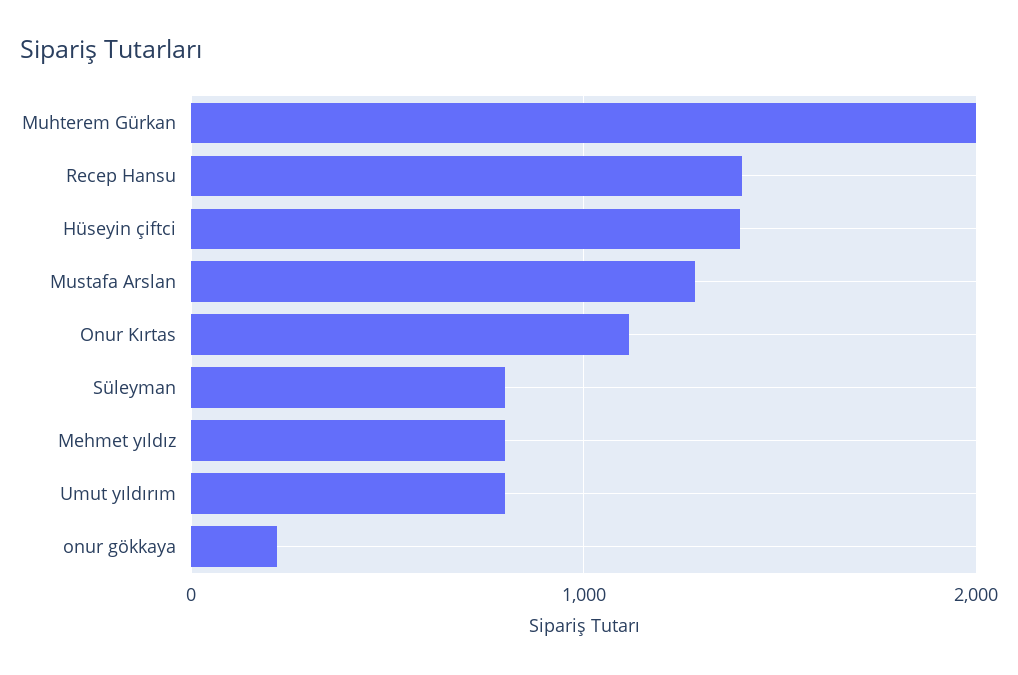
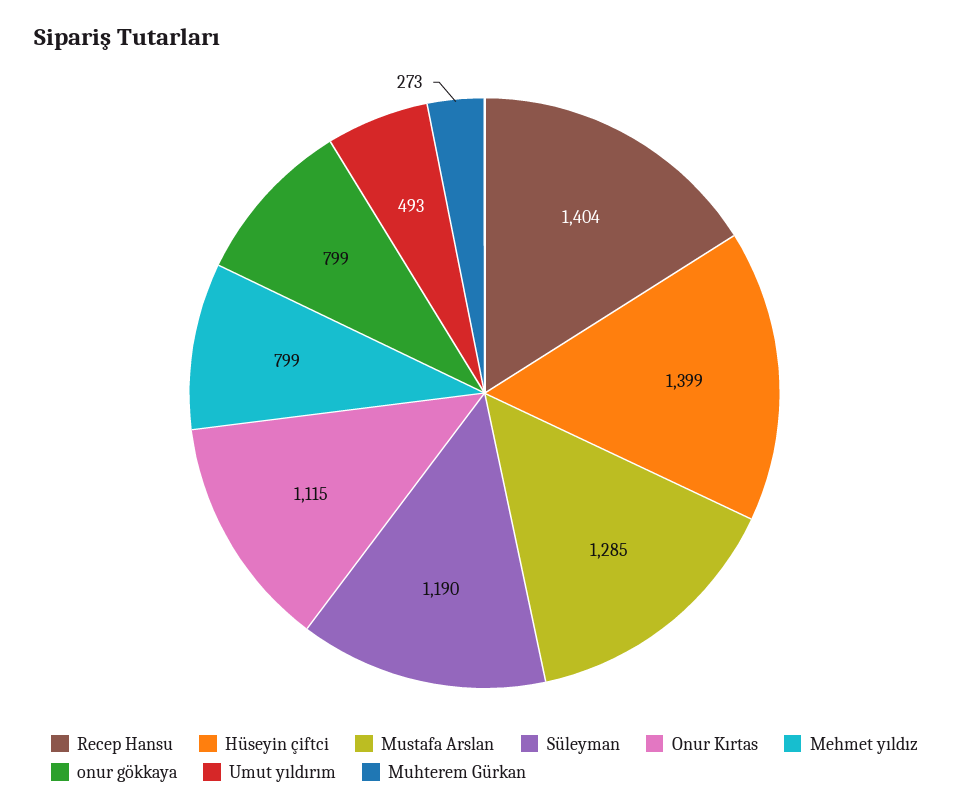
Muhterem Gürkan: 2000 -> 273
Süleyman: 800 -> 1190
Umut yıldırım: 800 -> 493
onur gökkaya: 200 -> 799

